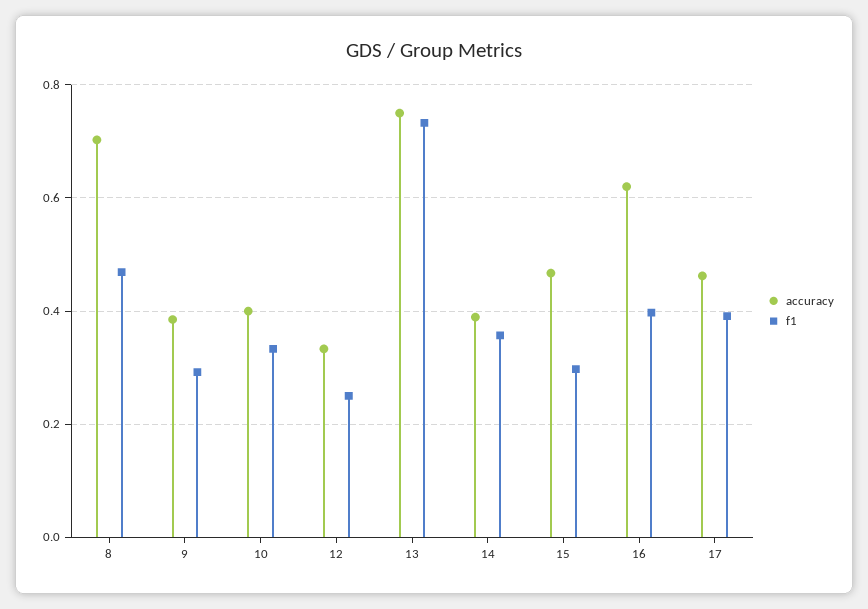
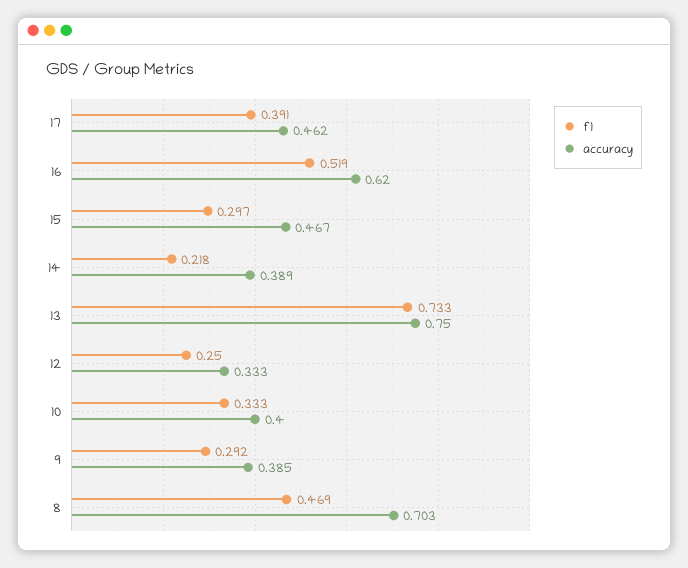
f1, 14: 0.36 -> 0.218
f1, 16: 0.4 -> 0.519

